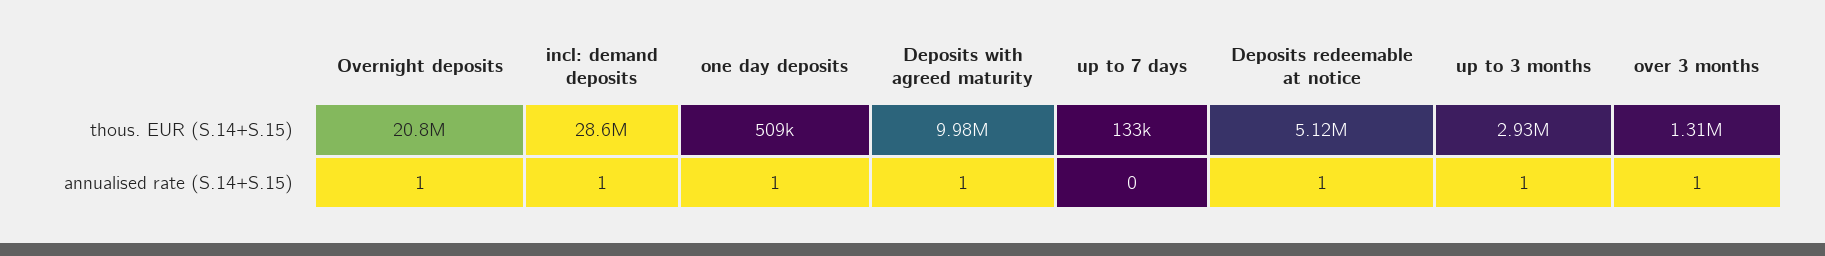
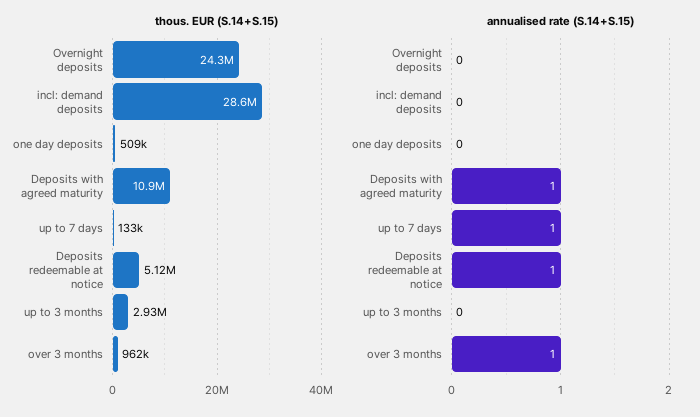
thous. EUR (S.14+S.15), Overnight deposits: 20800000 -> 24300000
thous. EUR (S.14+S.15), Deposits with agreed maturity: 9980000 -> 10900000
thous. EUR (S.14+S.15), over 3 months: 1310000 -> 962000
annualised rate (S.14+S.15), Overnight deposits: 1 -> 0
annualised rate (S.14+S.15), incl: demand deposits: 1 -> 0
annualised rate (S.14+S.15), one day deposits: 1 -> 0
annualised rate (S.14+S.15), up to 7 days: 0 -> 1
annualised rate (S.14+S.15), up to 3 months: 1 -> 0

